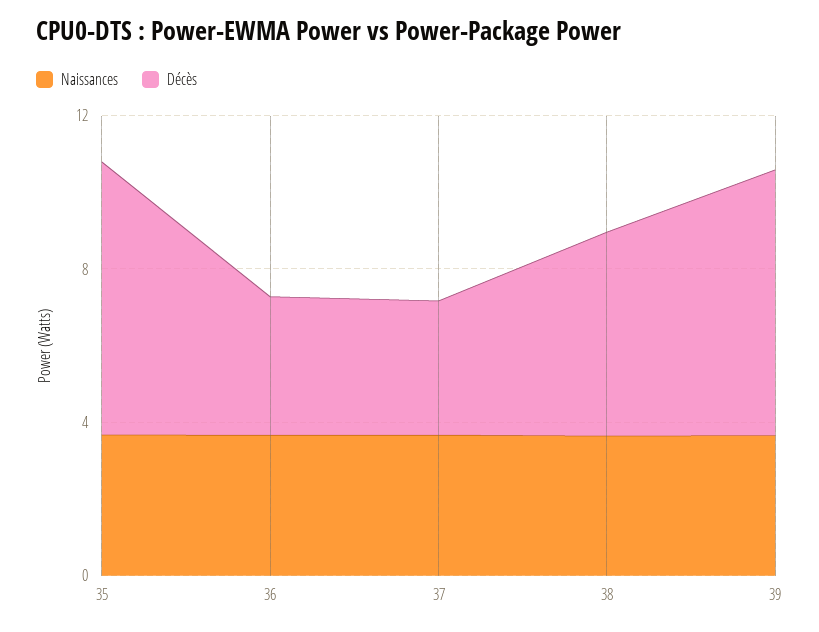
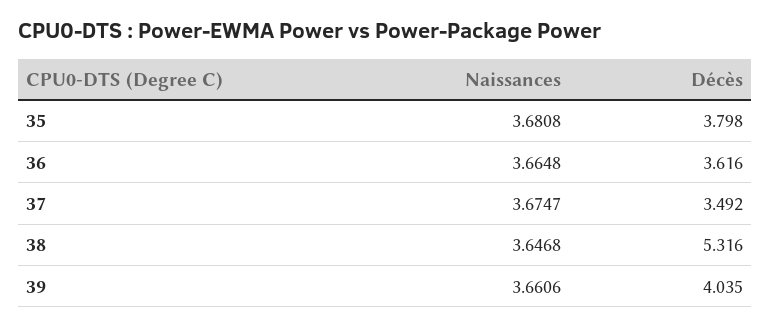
Décès, 35: 7 -> 3.798
Décès, 39: 7 -> 4.035

